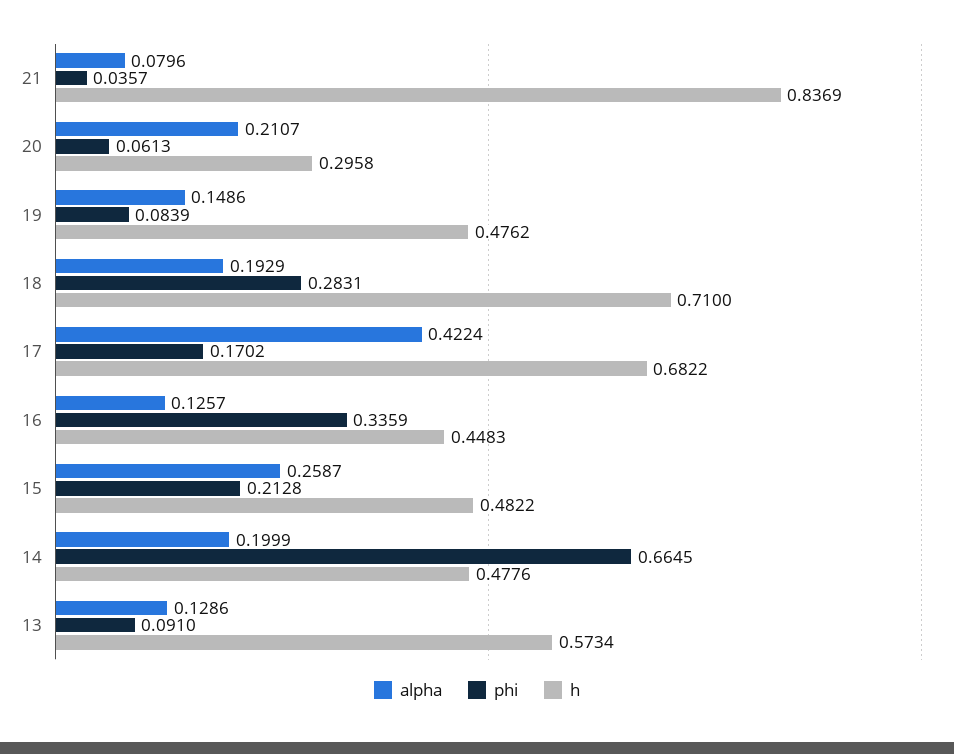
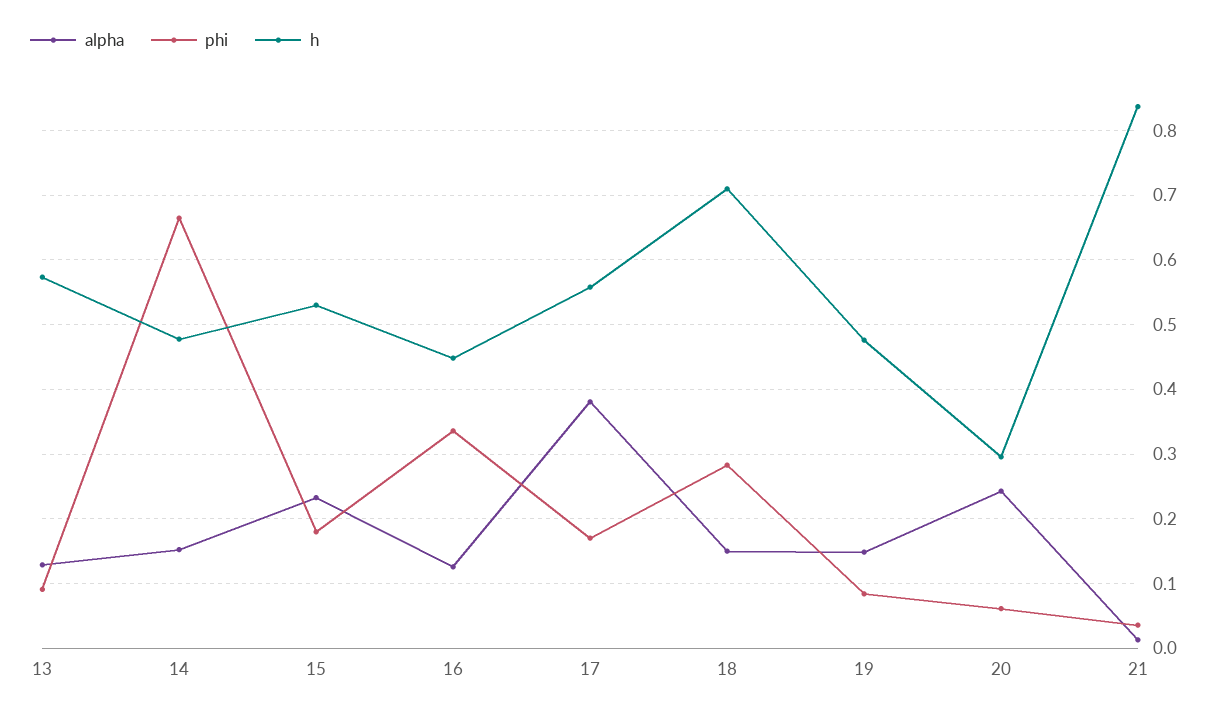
alpha, 21: 0.0796 -> 0.01
alpha, 20: 0.2107 -> 0.24
alpha, 18: 0.1929 -> 0.15
alpha, 17: 0.4224 -> 0.38
h, 17: 0.6822 -> 0.56
alpha, 15: 0.2587 -> 0.23
phi, 15: 0.2128 -> 0.18
h, 15: 0.4822 -> 0.53
alpha, 14: 0.1999 -> 0.15

